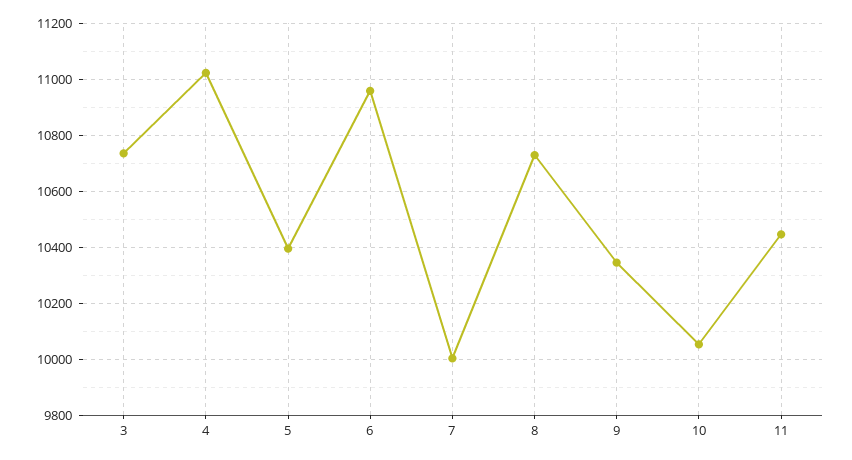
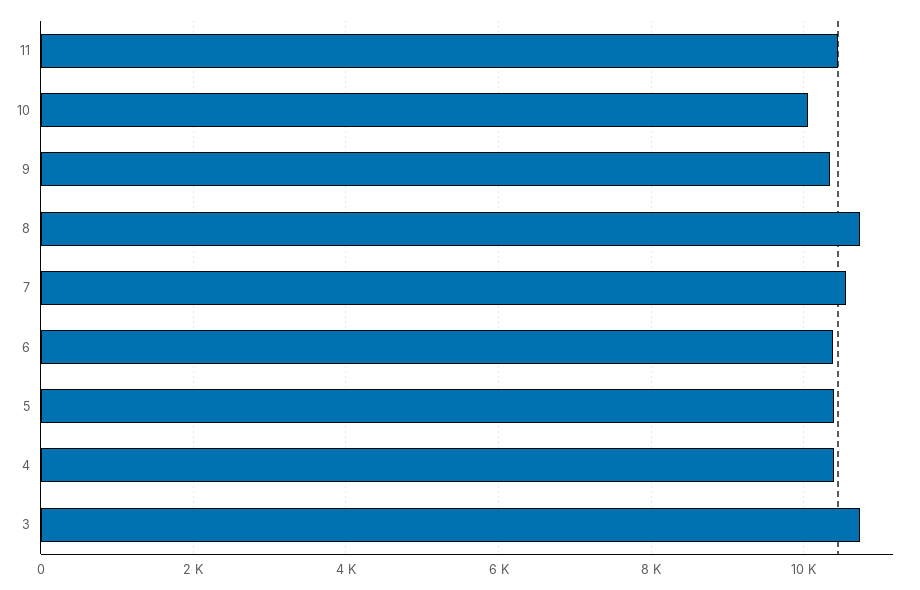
4: 11025 -> 10400
6: 10950 -> 10400
7: 10000 -> 10600

